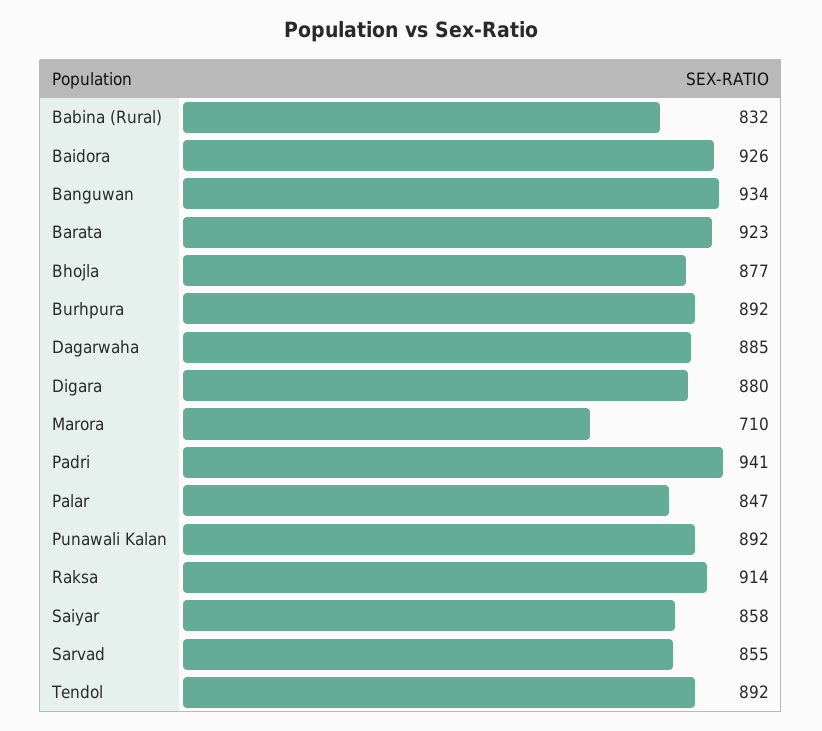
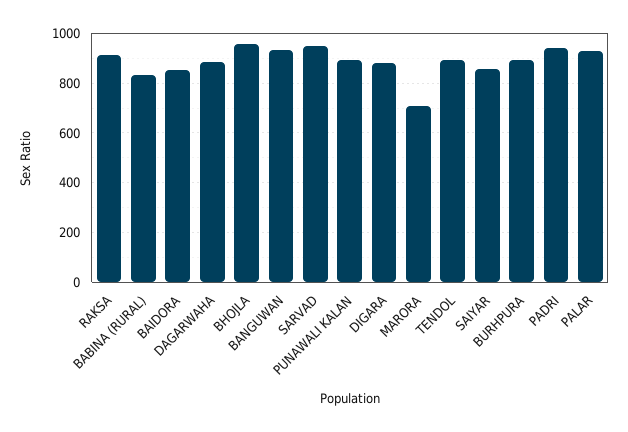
Baidora: 926 -> 850
Barata: 923 -> none
Bhojla: 877 -> 950
Palar: 847 -> 925
Sarvad: 855 -> 950

